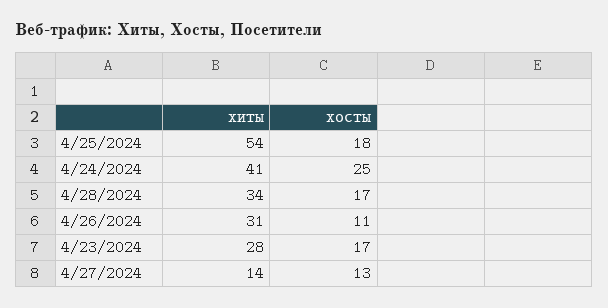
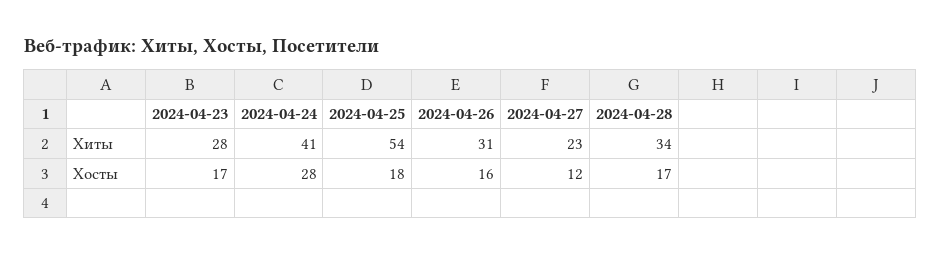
хосты, 4/24/2024: 25 -> 28
хосты, 4/26/2024: 11 -> 16
хиты, 4/27/2024: 14 -> 23
хосты, 4/27/2024: 13 -> 12

